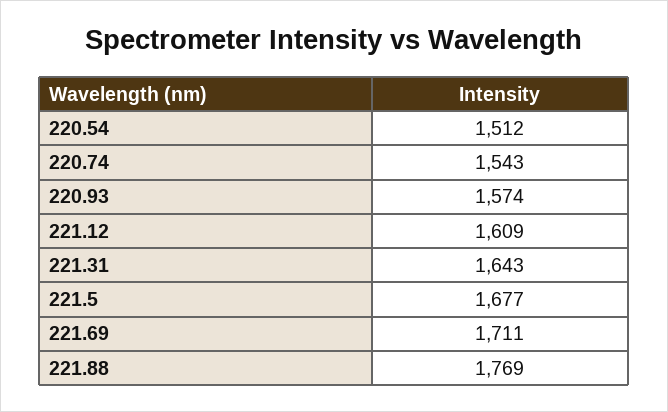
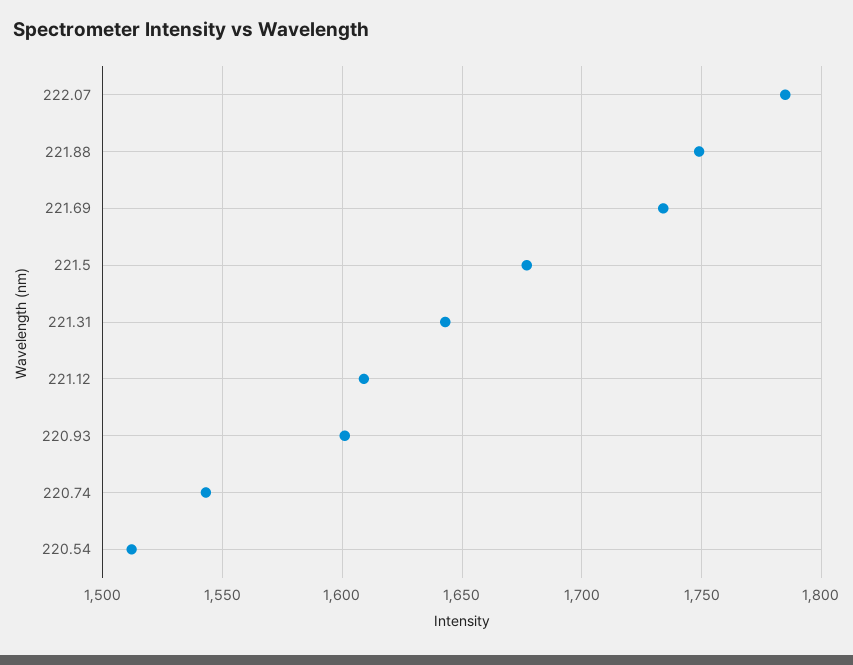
220.93: 1574 -> 1600
221.69: 1711 -> 1735
221.88: 1769 -> 1750
222.07: none -> 1785

